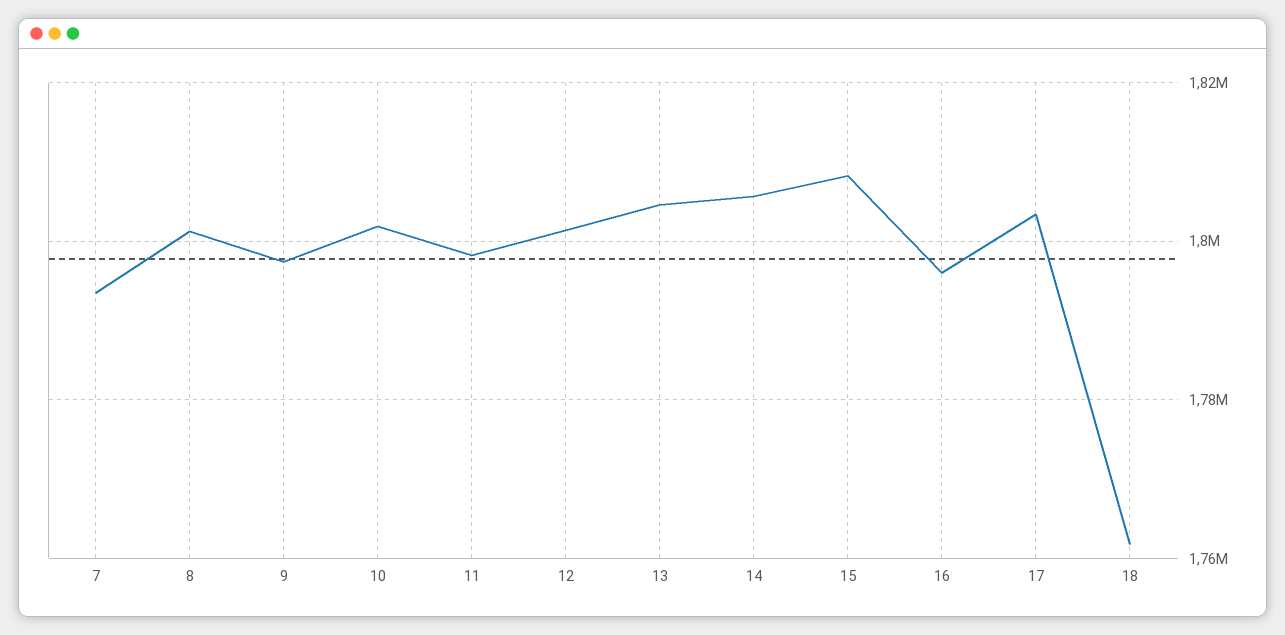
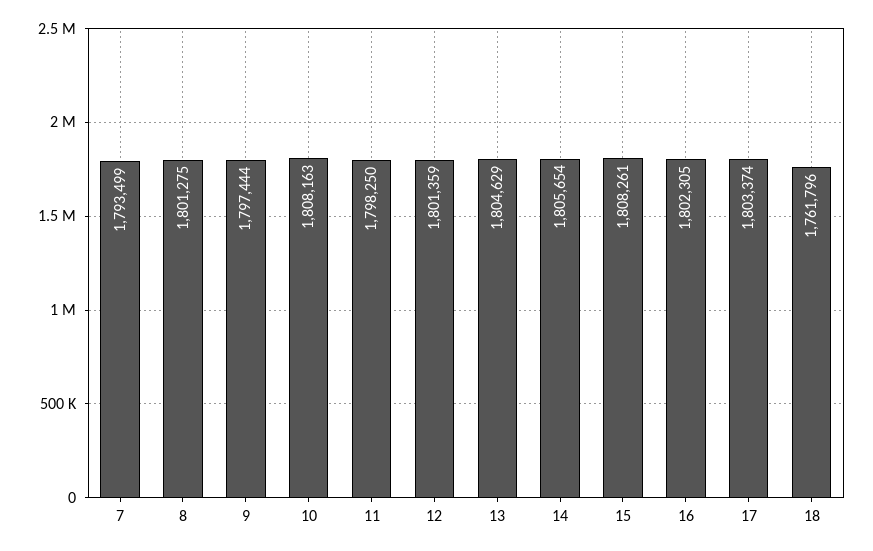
10: 1802000 -> 1808163
16: 1796000 -> 1802305

